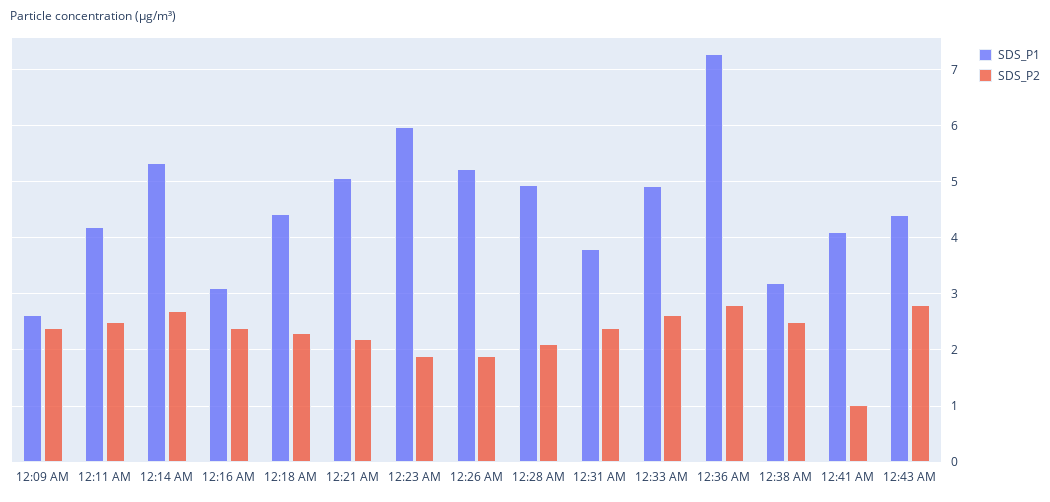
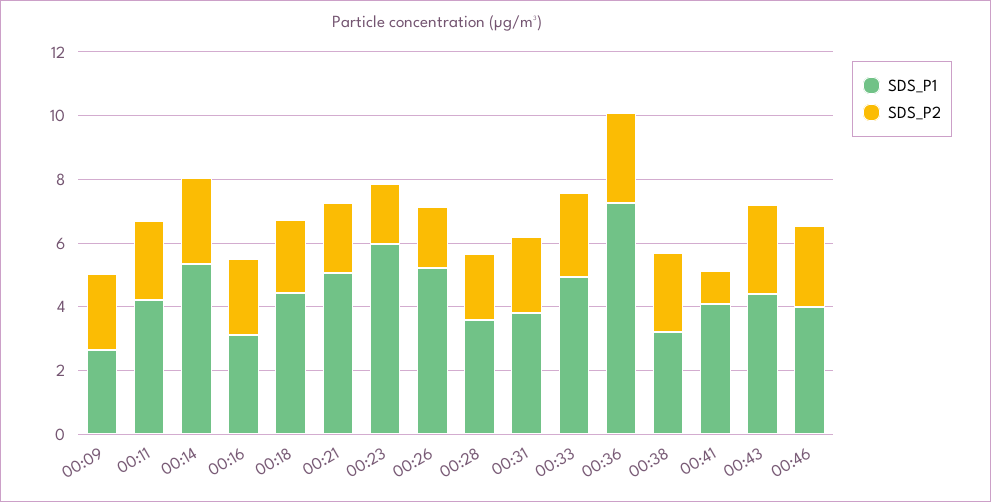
SDS_P1, 12:28 AM: 5 -> 3.5
SDS_P1, 00:46: none -> 4
SDS_P2, 00:46: none -> 2.5

